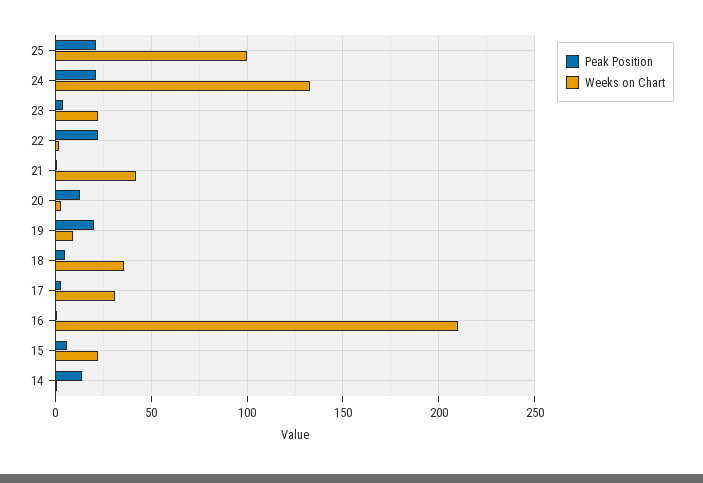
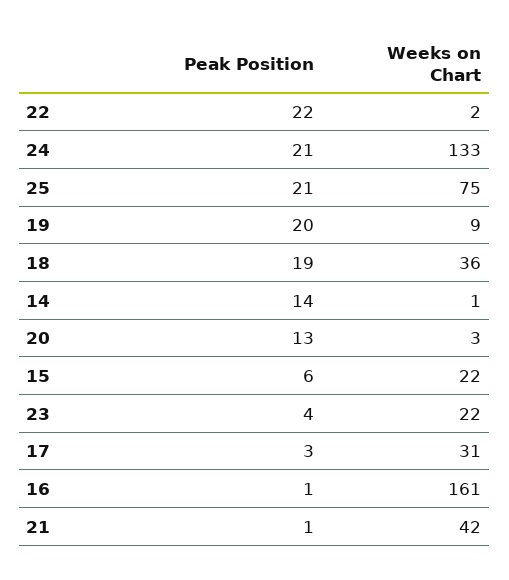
Weeks on Chart, 25: 100 -> 75
Peak Position, 18: 5 -> 19
Weeks on Chart, 16: 210 -> 161

